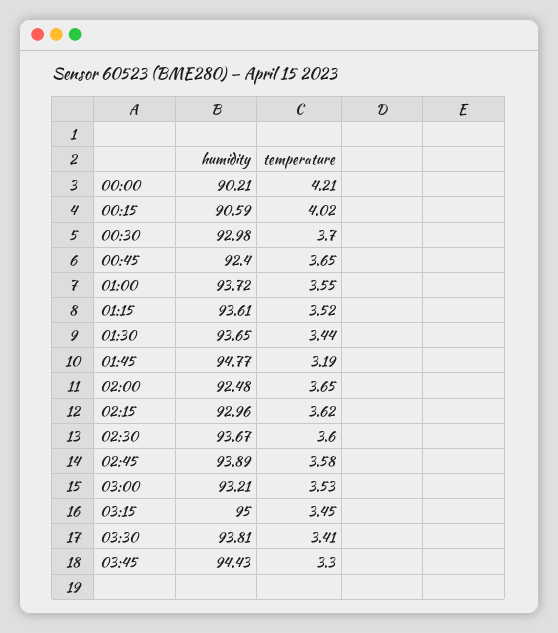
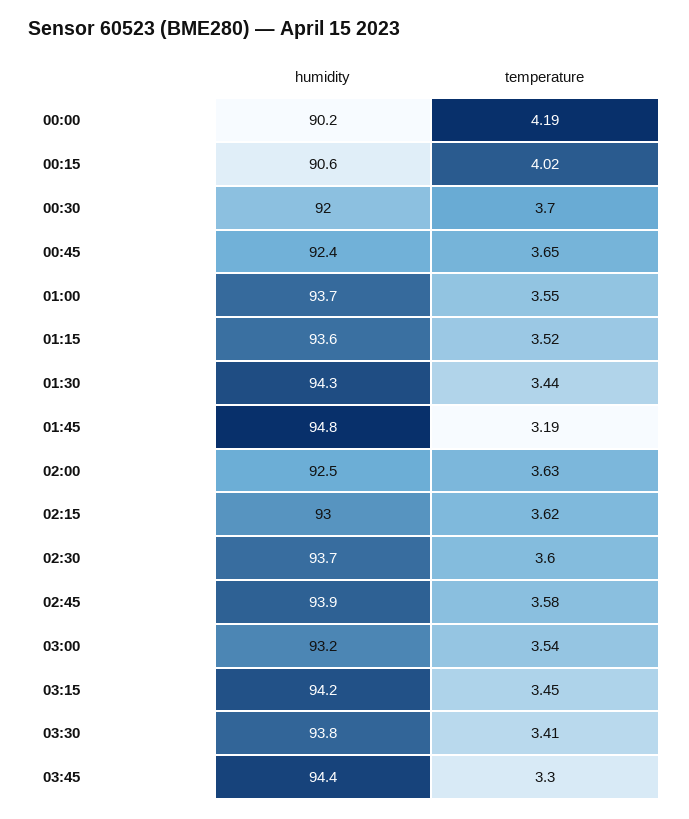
temperature, 00:00: 4.21 -> 4.19
humidity, 00:30: 92.98 -> 92
humidity, 01:30: 93.65 -> 94.3
temperature, 02:00: 3.65 -> 3.63
temperature, 03:00: 3.53 -> 3.54
humidity, 03:15: 95 -> 94.2

